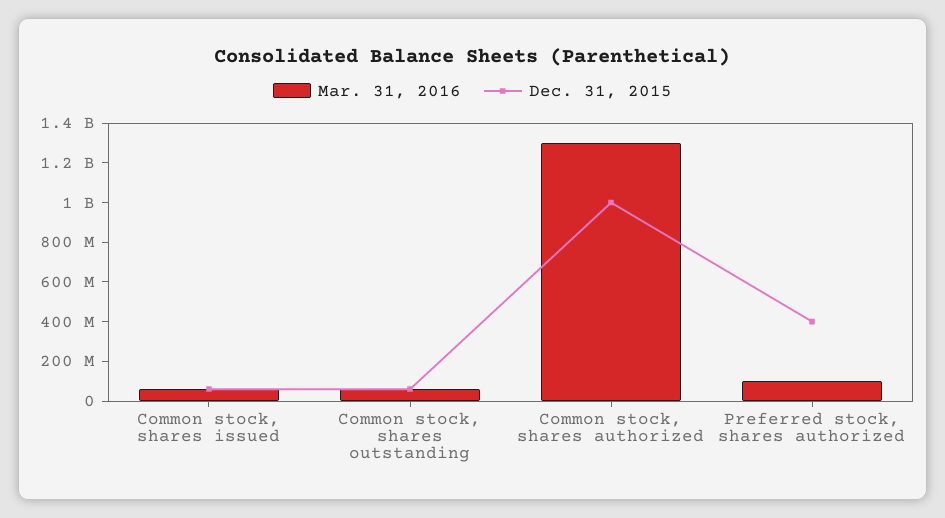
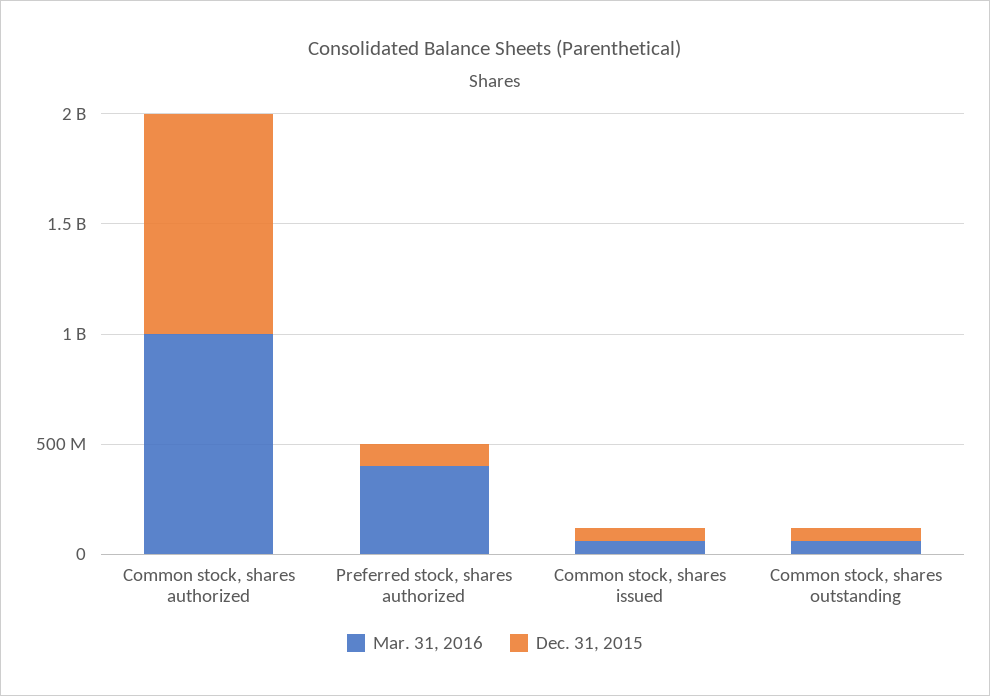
Mar. 31, 2016, Common stock, shares authorized: 1300000000 -> 1000000000
Mar. 31, 2016, Preferred stock, shares authorized: 100000000 -> 400000000
Dec. 31, 2015, Preferred stock, shares authorized: 400000000 -> 100000000

